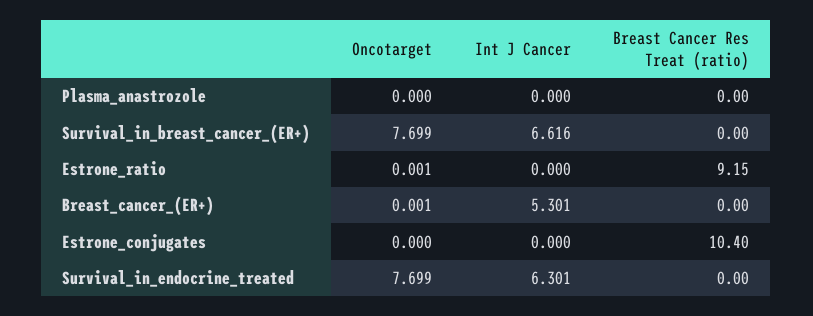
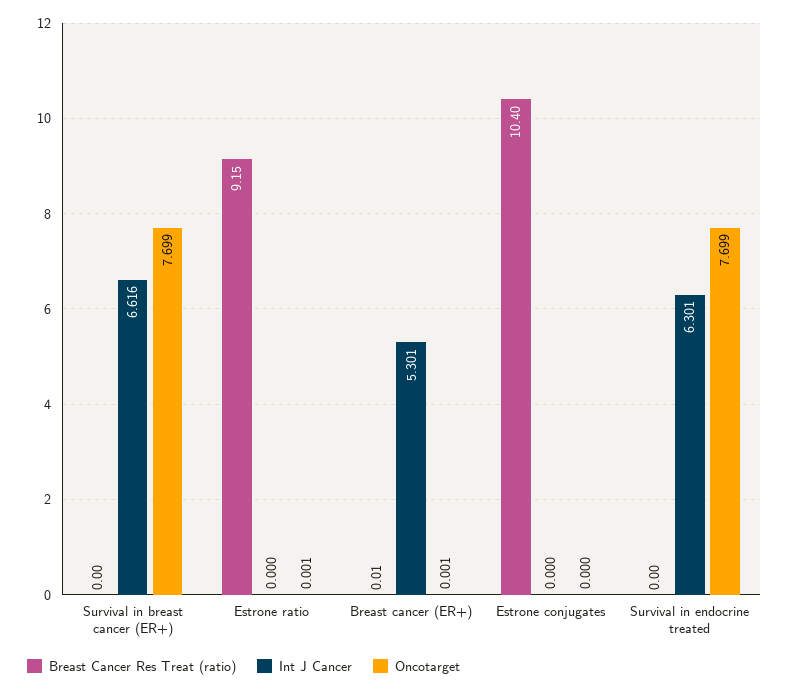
Oncotarget, Plasma_anastrozole: 0 -> none
Int J Cancer, Plasma_anastrozole: 0 -> none
Breast Cancer Res Treat (ratio), Plasma_anastrozole: 0 -> none
Breast Cancer Res Treat (ratio), Breast_cancer_(ER+): 0 -> 0.01

